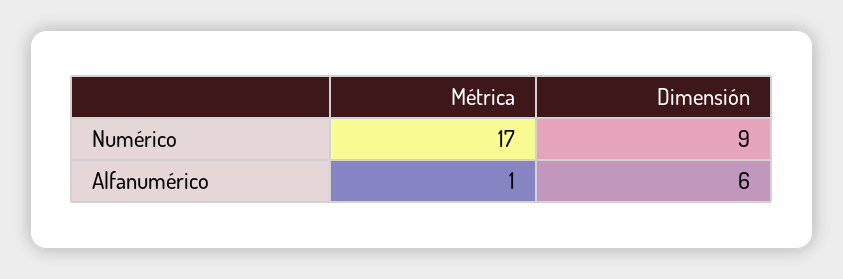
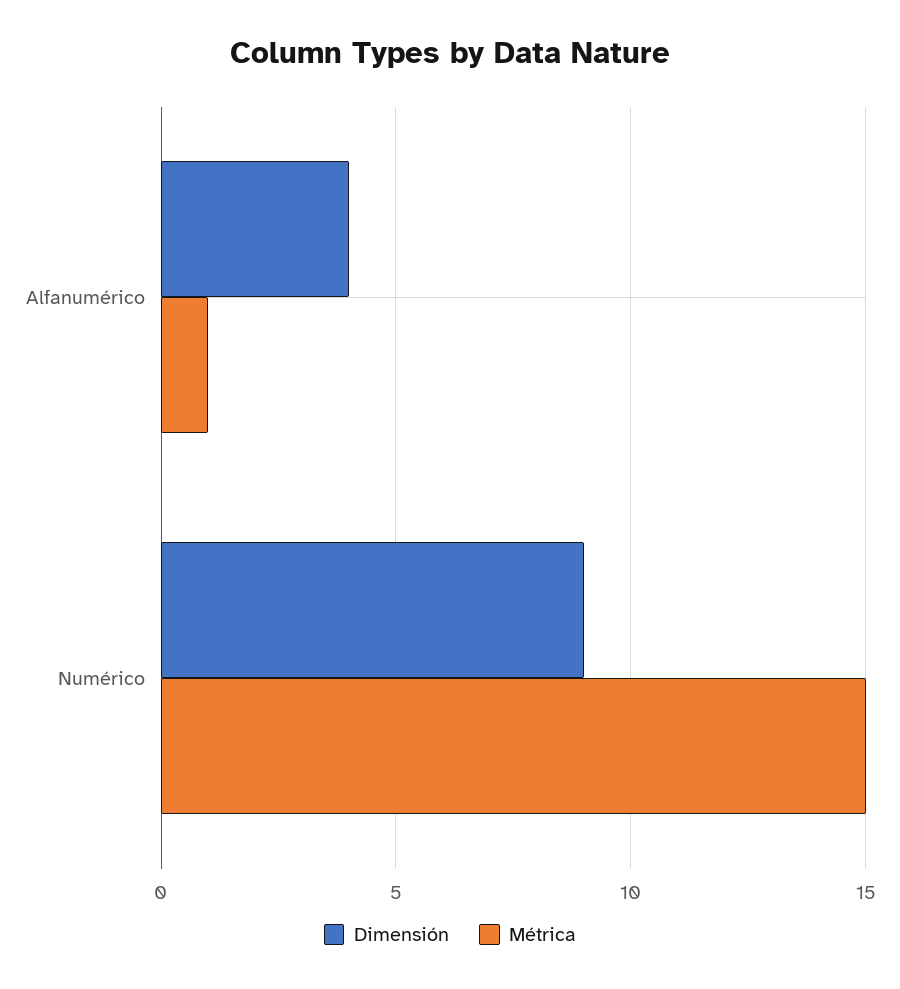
Métrica, Numérico: 17 -> 15
Dimensión, Alfanumérico: 6 -> 4

